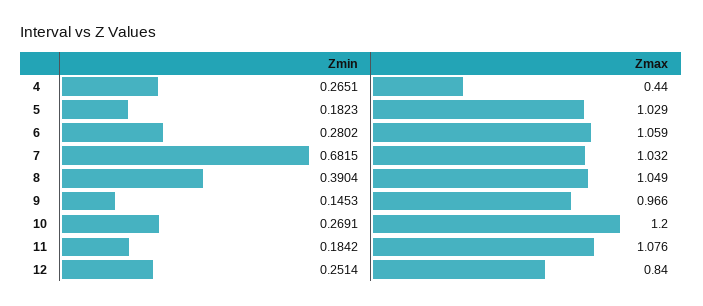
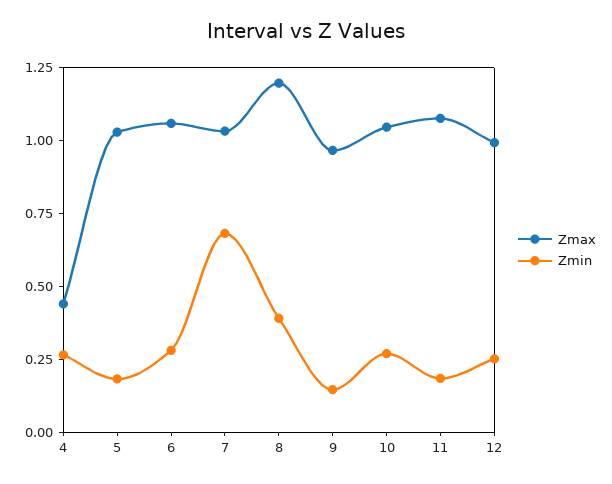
Zmax, 8: 1.049 -> 1.2
Zmax, 10: 1.2 -> 1.05
Zmax, 12: 0.84 -> 1

